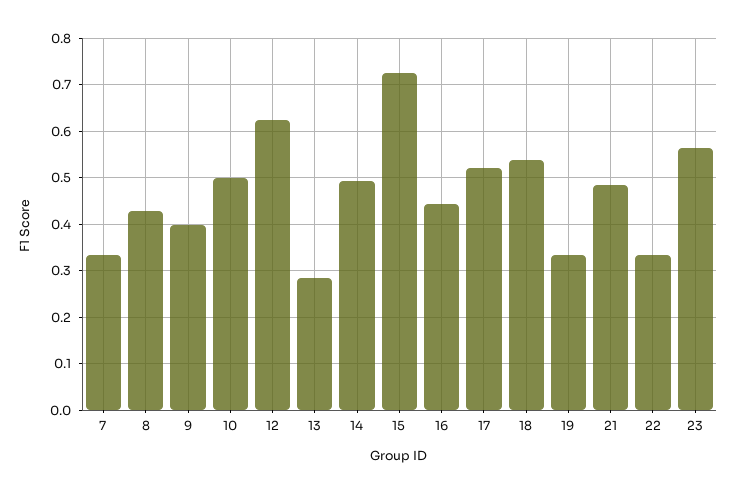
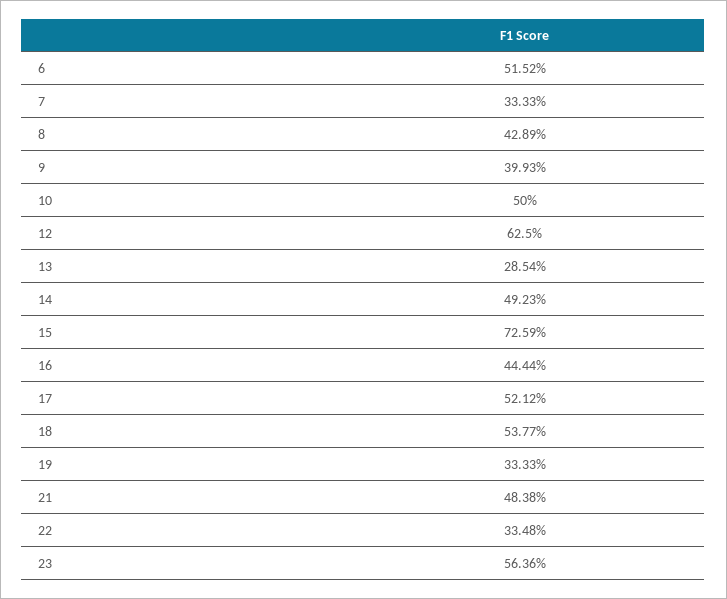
6: none -> 0.5152

